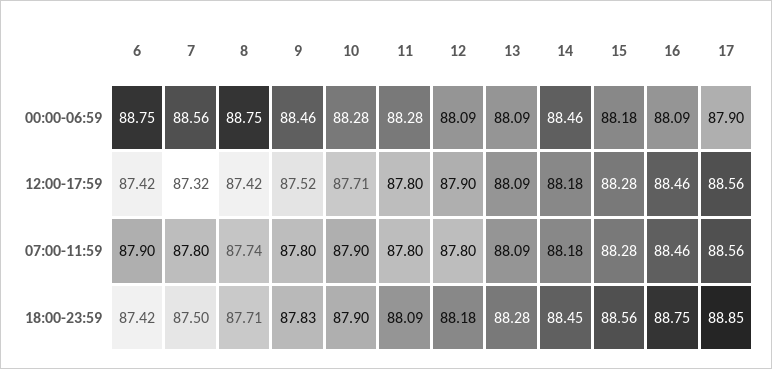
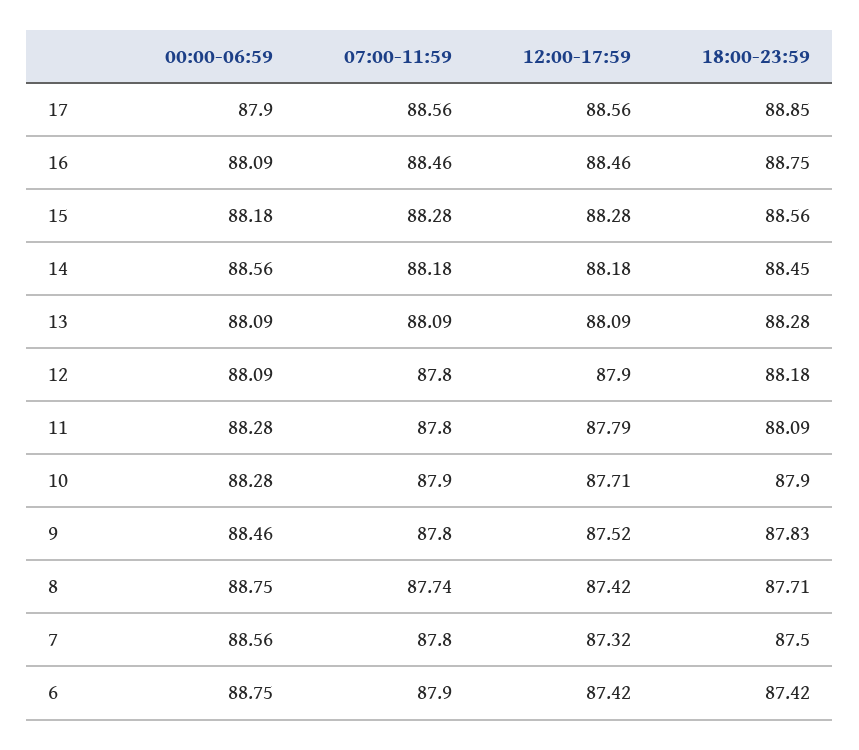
14, 00:00-06:59: 88.46 -> 88.56
11, 12:00-17:59: 87.8 -> 87.79

